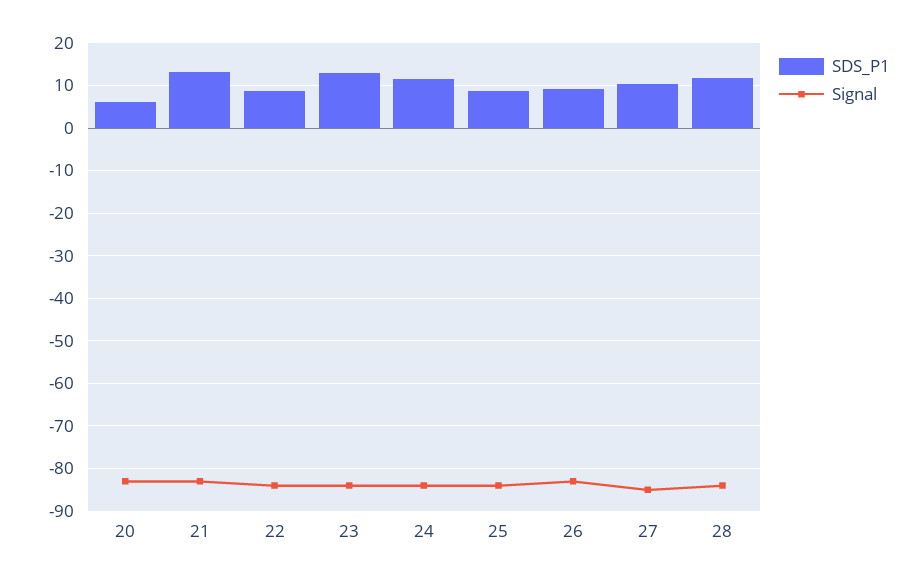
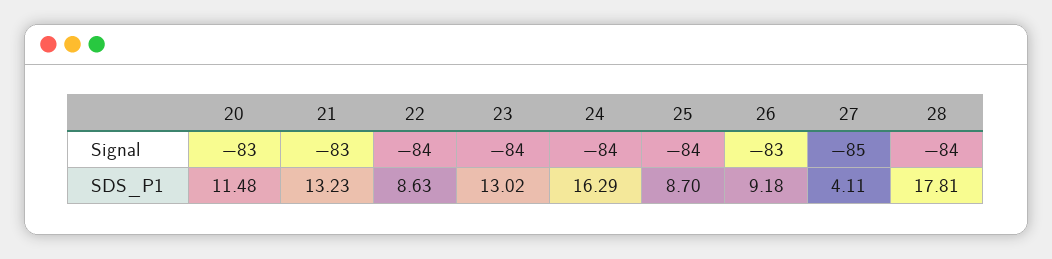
SDS_P1, 20: 6 -> 11.48
SDS_P1, 24: 12 -> 16.29
SDS_P1, 27: 10 -> 4.11
SDS_P1, 28: 12 -> 17.81

